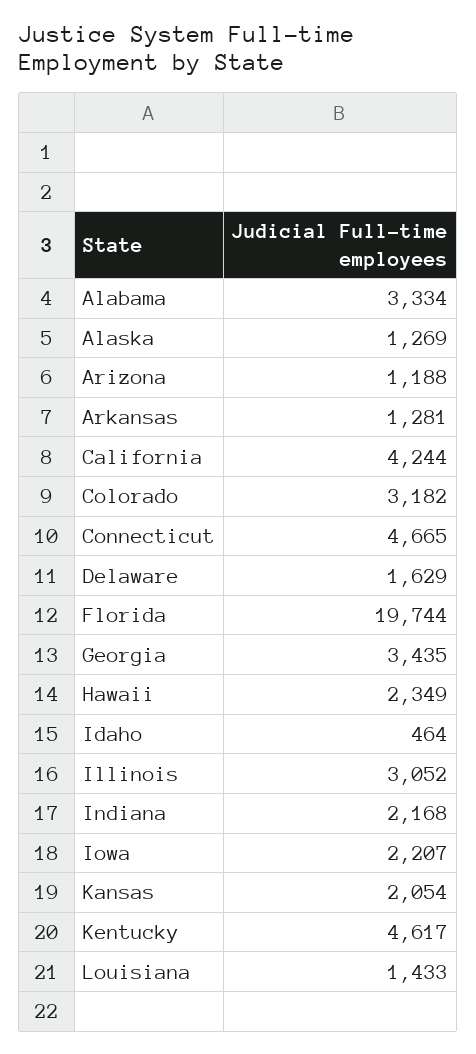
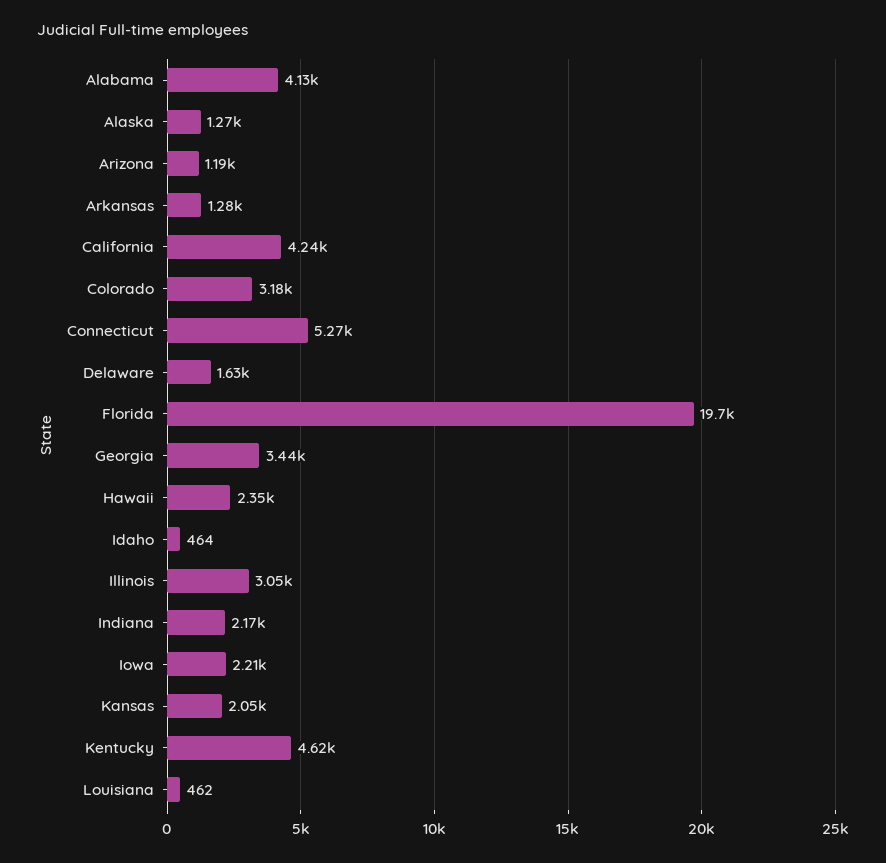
Alabama: 3334 -> 4130
Connecticut: 4665 -> 5270
Louisiana: 1433 -> 462

